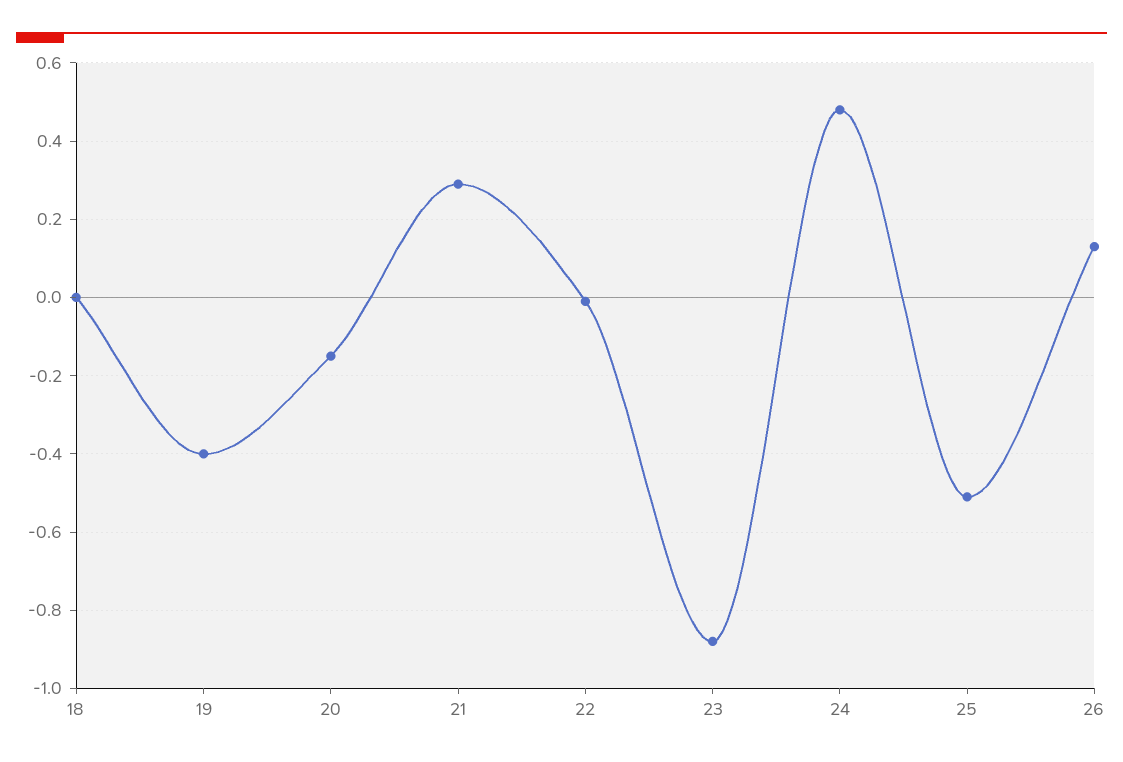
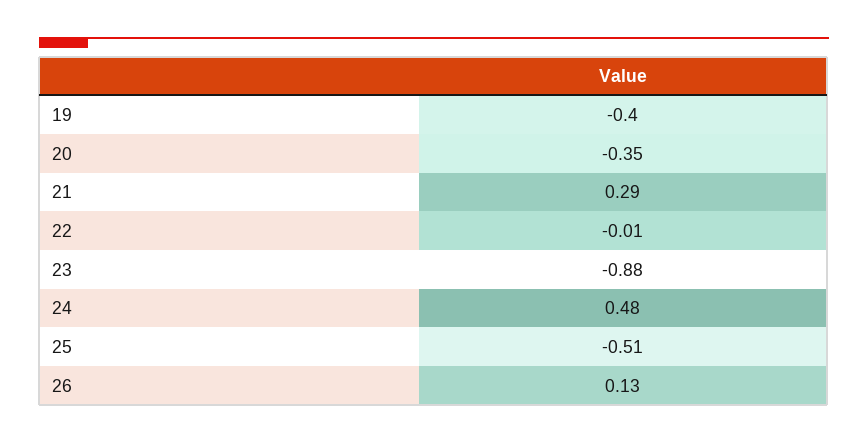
18: 0 -> none
20: -0.15 -> -0.35

